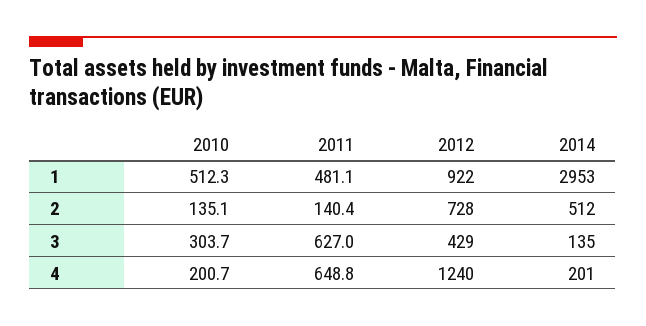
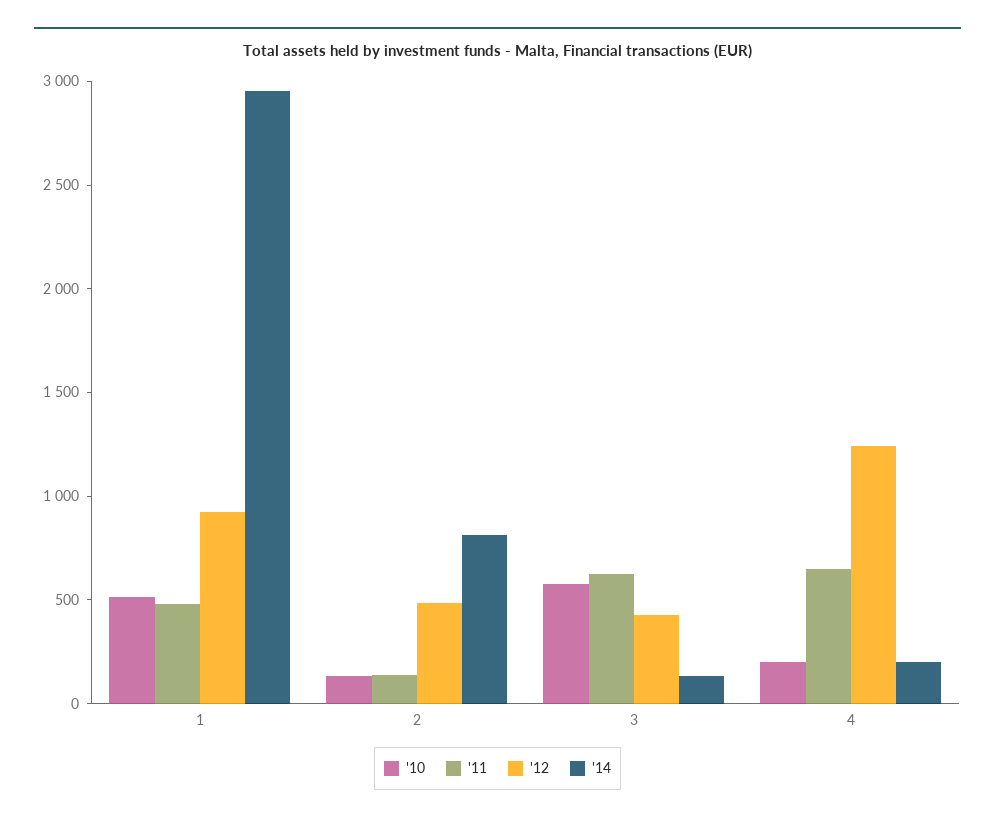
2012, 2: 728 -> 500
2014, 2: 512 -> 800
2010, 3: 303.7 -> 600

